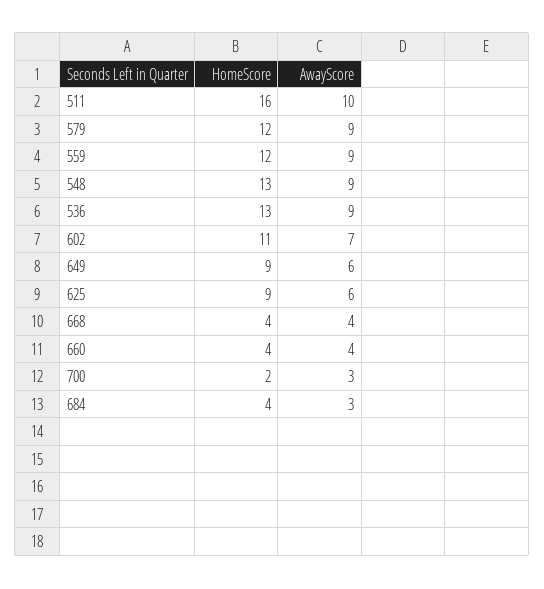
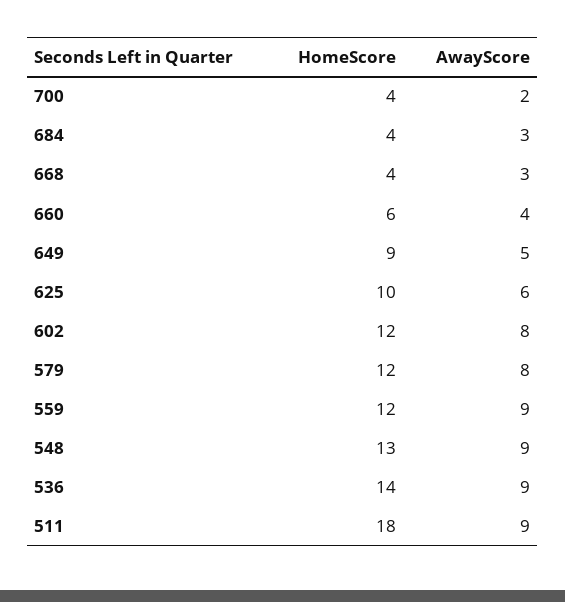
HomeScore, 511: 16 -> 18
AwayScore, 511: 10 -> 9
AwayScore, 579: 9 -> 8
HomeScore, 536: 13 -> 14
HomeScore, 602: 11 -> 12
AwayScore, 602: 7 -> 8
AwayScore, 649: 6 -> 5
HomeScore, 625: 9 -> 10
AwayScore, 668: 4 -> 3
HomeScore, 660: 4 -> 6
HomeScore, 700: 2 -> 4
AwayScore, 700: 3 -> 2

